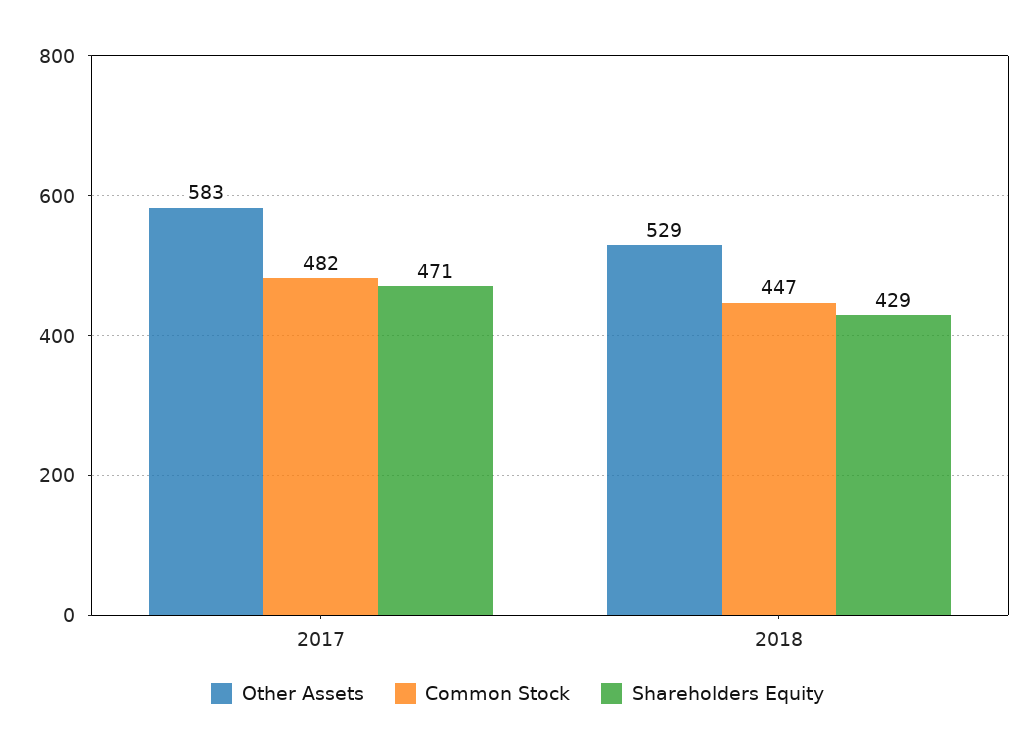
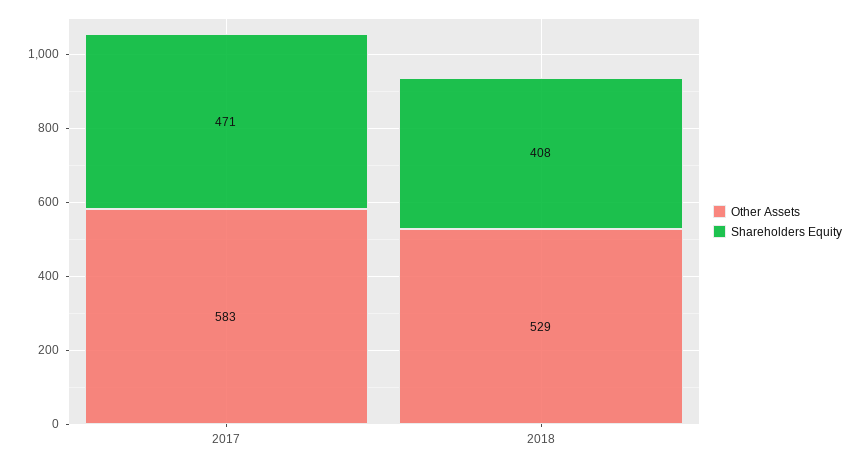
Common Stock, 2017: 482 -> none
Common Stock, 2018: 447 -> none
Shareholders Equity, 2018: 429 -> 408

